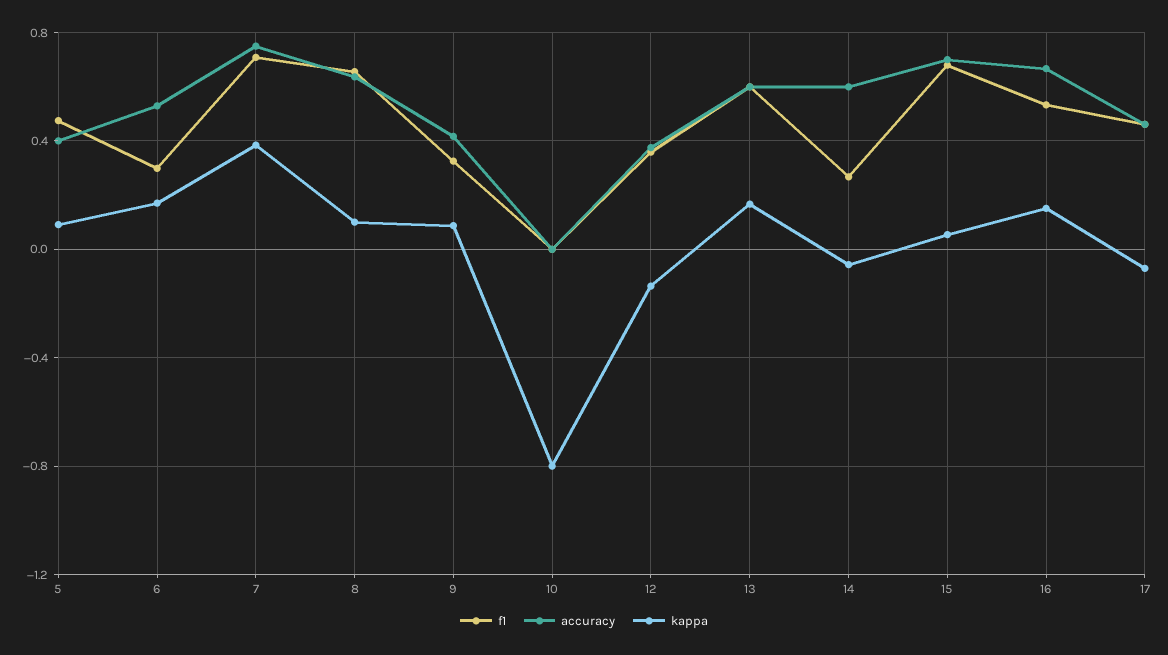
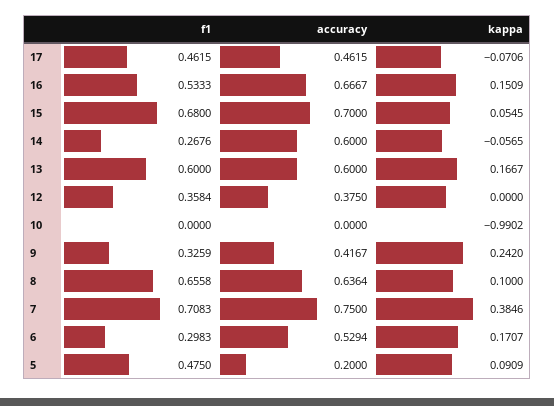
accuracy, 5: 0.4 -> 0.2
kappa, 9: 0.1 -> 0.242
kappa, 10: -0.8 -> -0.9902
kappa, 12: -0.15 -> 0

